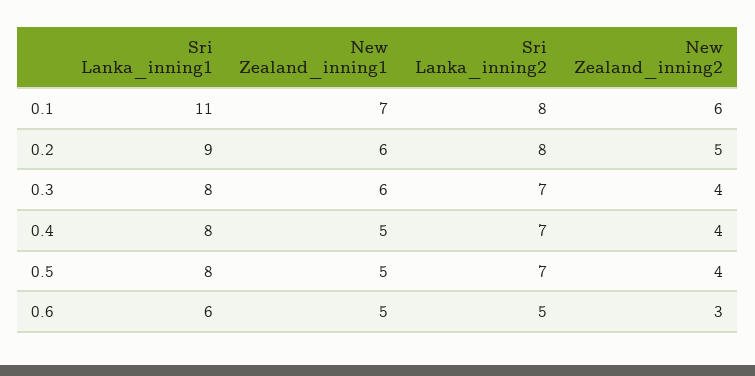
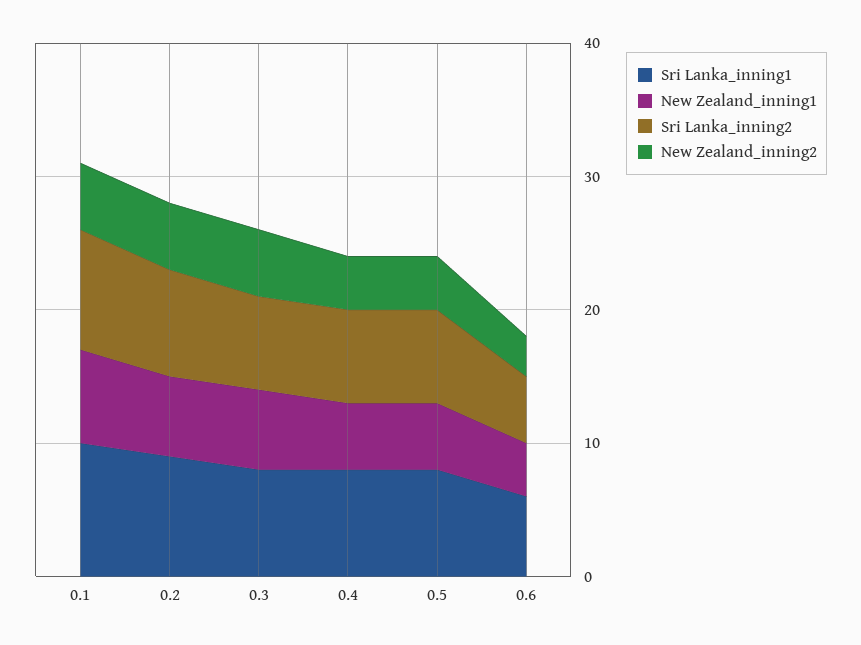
Sri Lanka_inning1, 0.1: 11 -> 10
Sri Lanka_inning2, 0.1: 8 -> 9
New Zealand_inning2, 0.1: 6 -> 5
New Zealand_inning2, 0.3: 4 -> 5
New Zealand_inning1, 0.6: 5 -> 4

